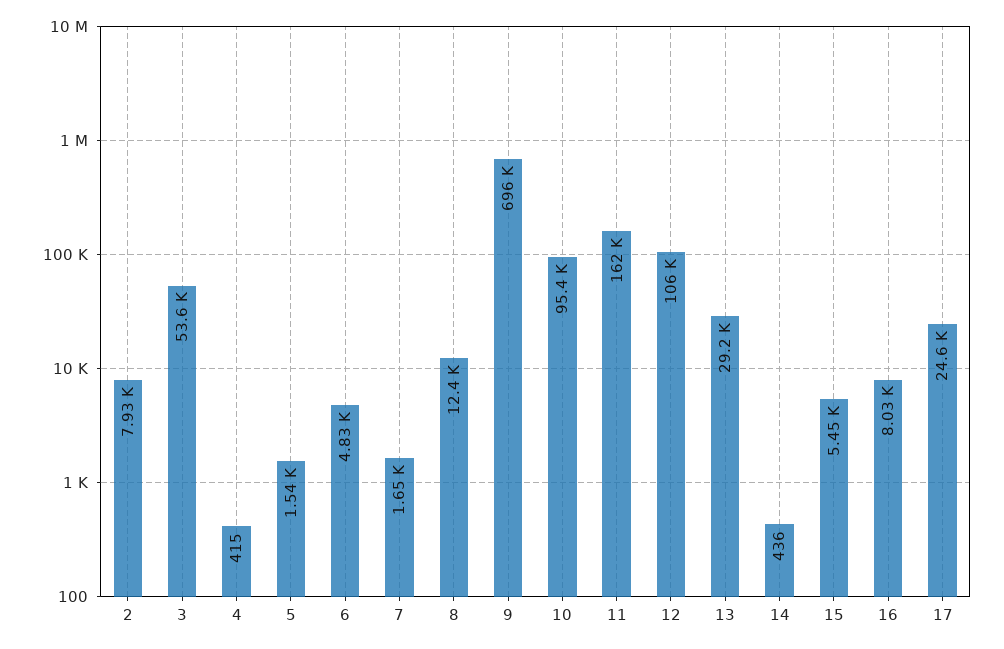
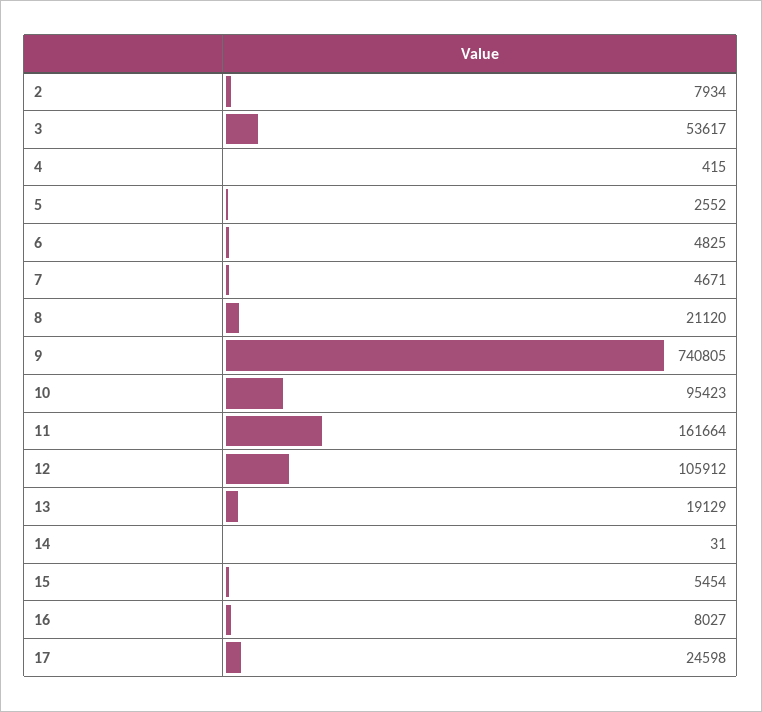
5: 1540 -> 2552
7: 1650 -> 4671
8: 12400 -> 21120
9: 696000 -> 740805
13: 29200 -> 19129
14: 436 -> 31

